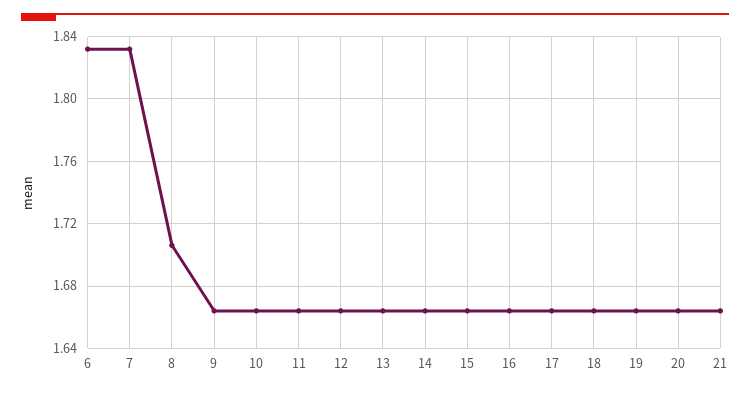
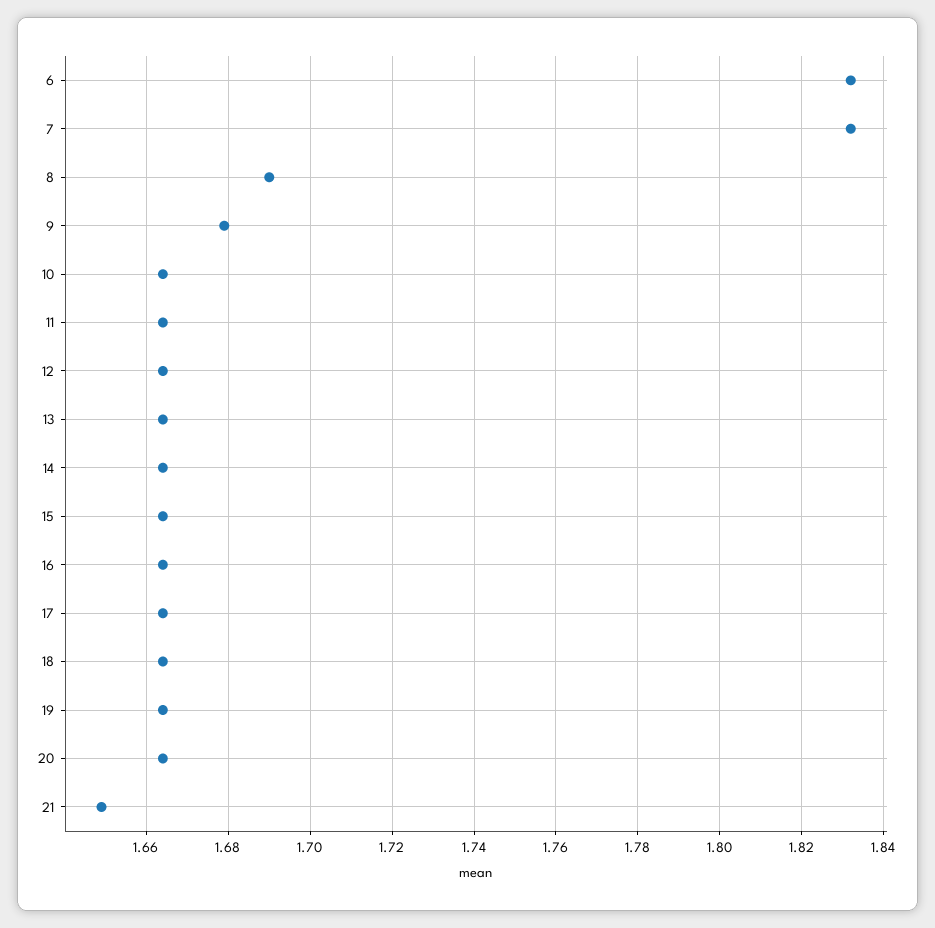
8: 1.705 -> 1.69
9: 1.665 -> 1.68
21: 1.665 -> 1.65

